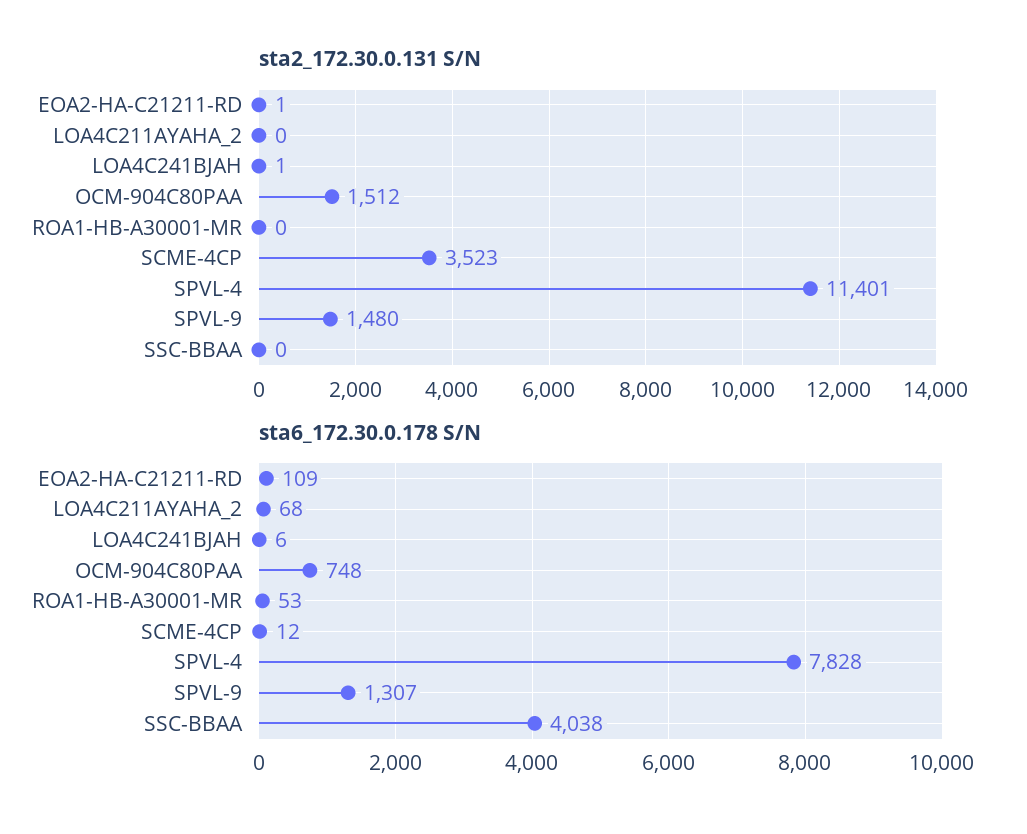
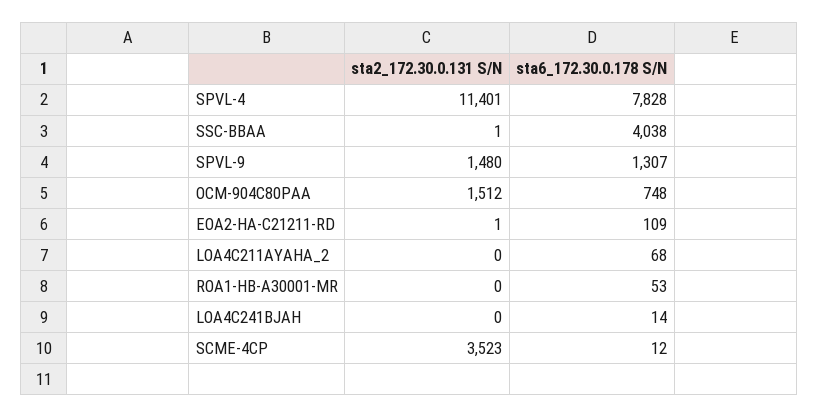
sta2_172.30.0.131 S/N, LOA4C241BJAH: 1 -> 0
sta2_172.30.0.131 S/N, SSC-BBAA: 0 -> 1
sta6_172.30.0.178 S/N, LOA4C241BJAH: 6 -> 14

